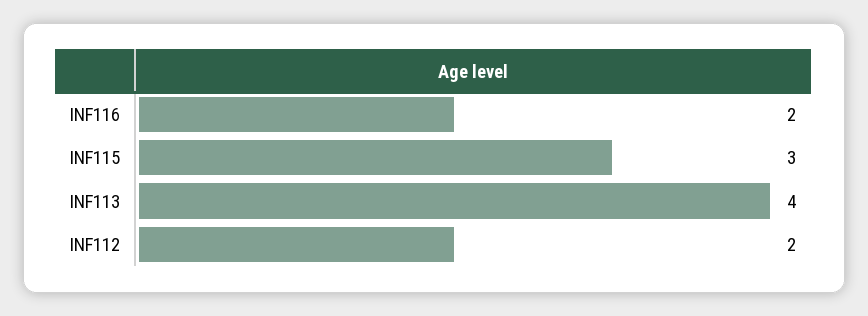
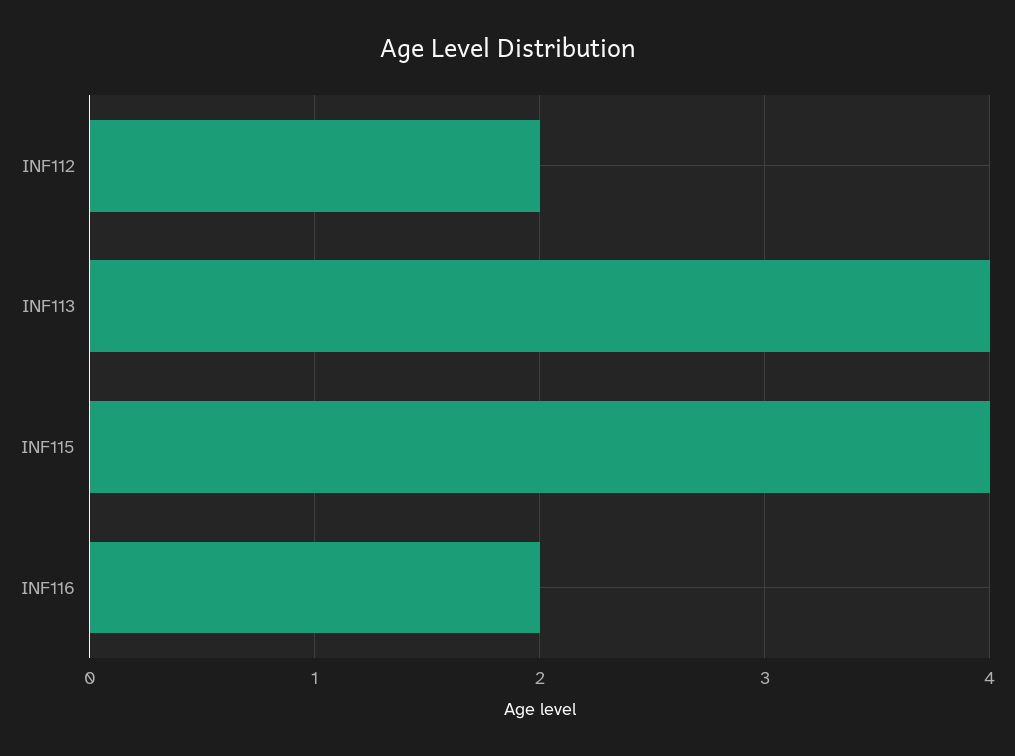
INF115: 3 -> 4

